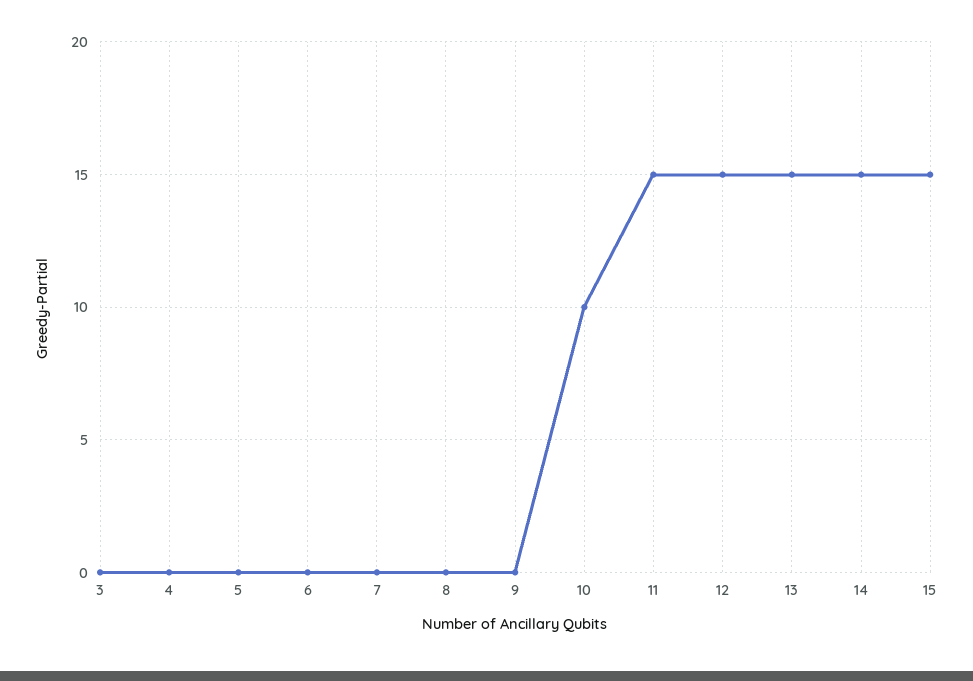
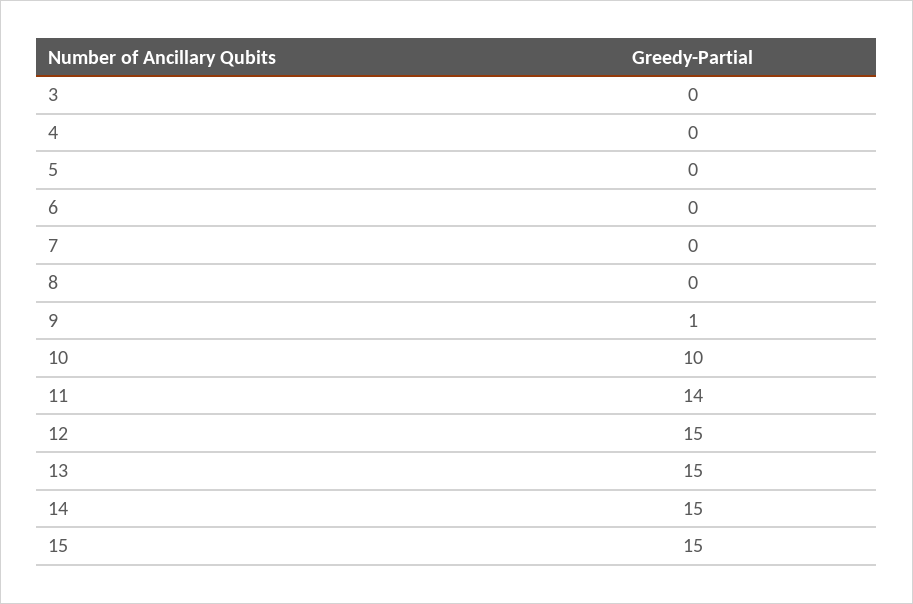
9: 0 -> 1
11: 15 -> 14

